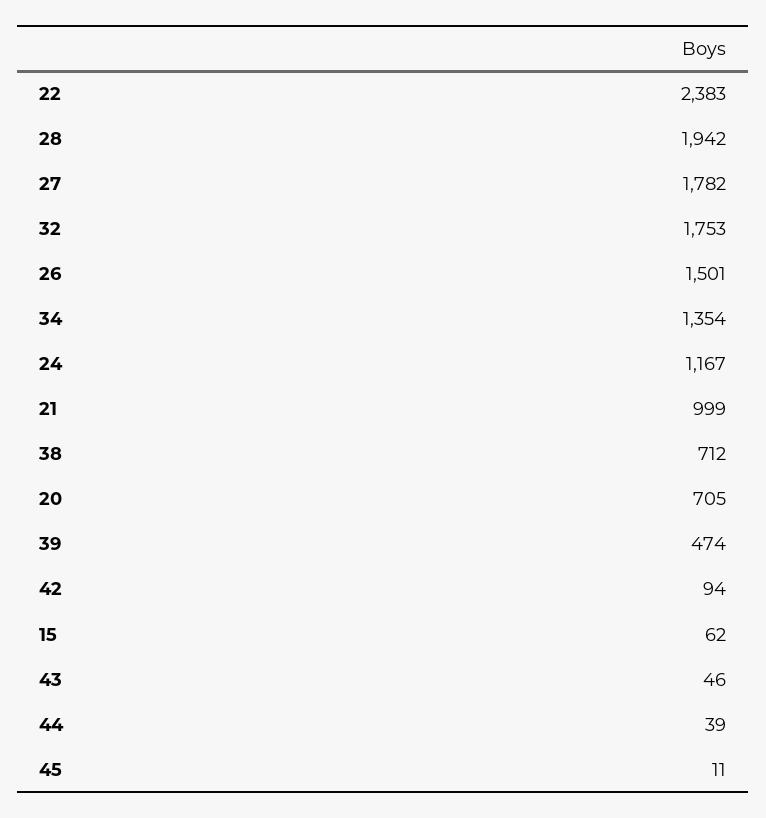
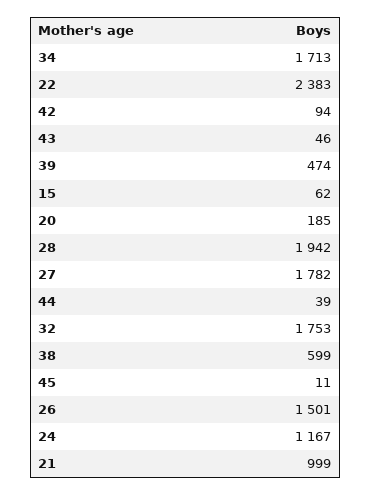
34: 1354 -> 1713
38: 712 -> 599
20: 705 -> 185

